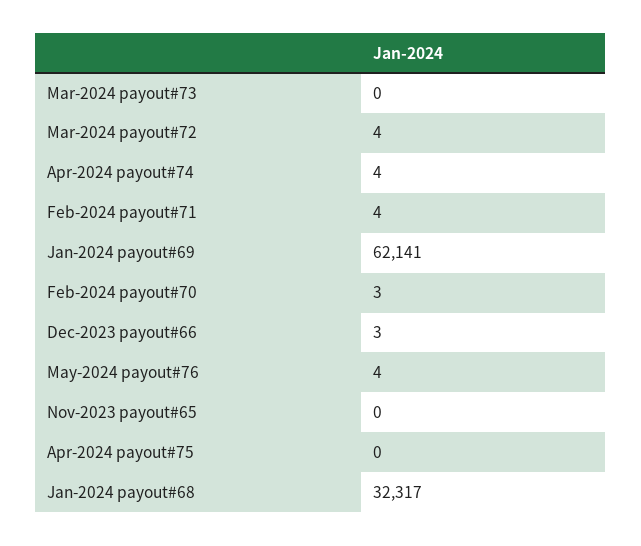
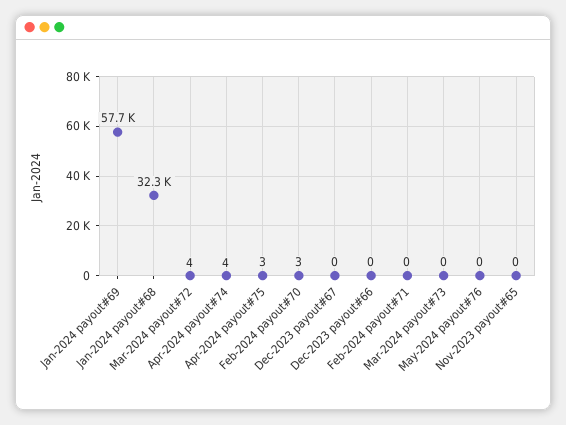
Feb-2024 payout#71: 4 -> 0
Jan-2024 payout#69: 62141 -> 57700
Dec-2023 payout#66: 3 -> 0
May-2024 payout#76: 4 -> 0
Apr-2024 payout#75: 0 -> 3
Dec-2023 payout#67: none -> 0

